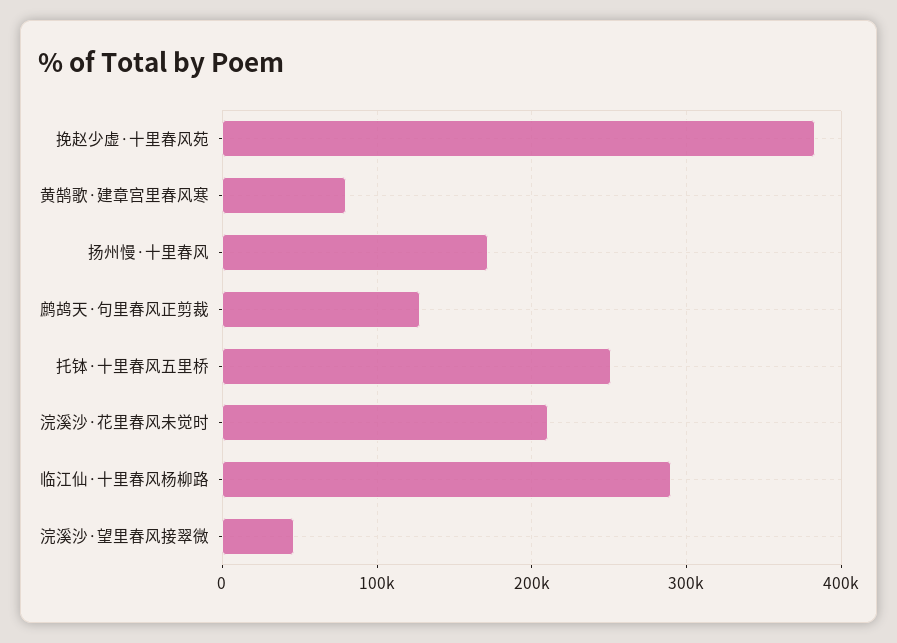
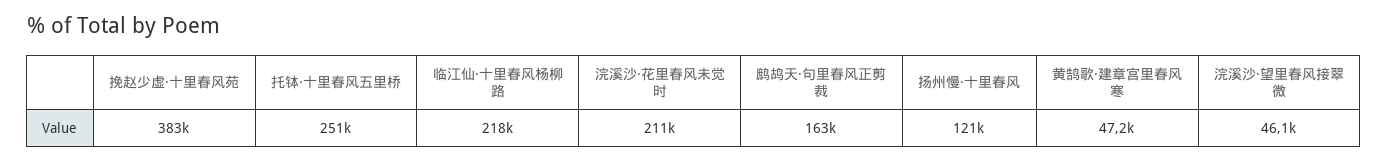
黄鹄歌·建章宫里春风寒: 80000 -> 47200
扬州慢·十里春风: 170000 -> 121000
鹧鸪天·句里春风正剪裁: 130000 -> 163000
临江仙·十里春风杨柳路: 290000 -> 218000

